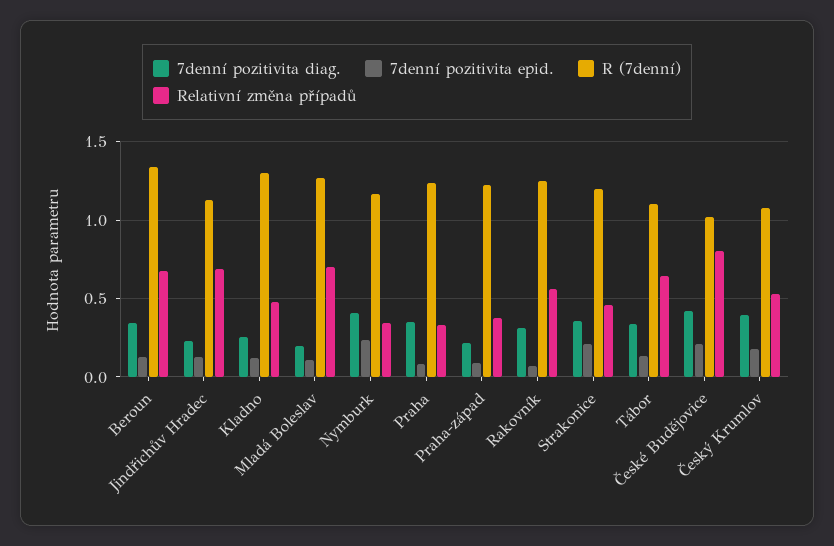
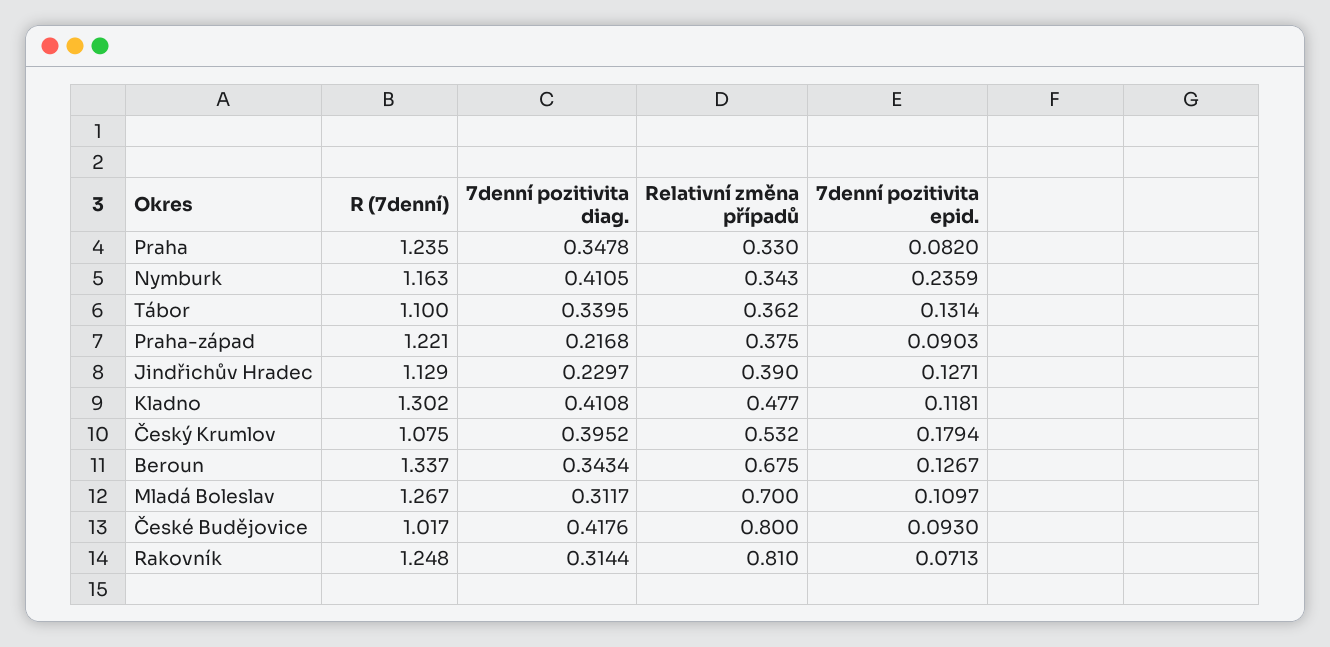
Relativní změna případů, Jindřichův Hradec: 0.7 -> 0.39
7denní pozitivita diag., Kladno: 0.25 -> 0.4108
7denní pozitivita diag., Mladá Boleslav: 0.2 -> 0.3117
Relativní změna případů, Rakovník: 0.55 -> 0.81
7denní pozitivita diag., Strakonice: 0.35 -> none
7denní pozitivita epid., Strakonice: 0.2 -> none
R (7denní), Strakonice: 1.2 -> none
Relativní změna případů, Strakonice: 0.45 -> none
Relativní změna případů, Tábor: 0.65 -> 0.362
7denní pozitivita epid., České Budějovice: 0.2 -> 0.093

